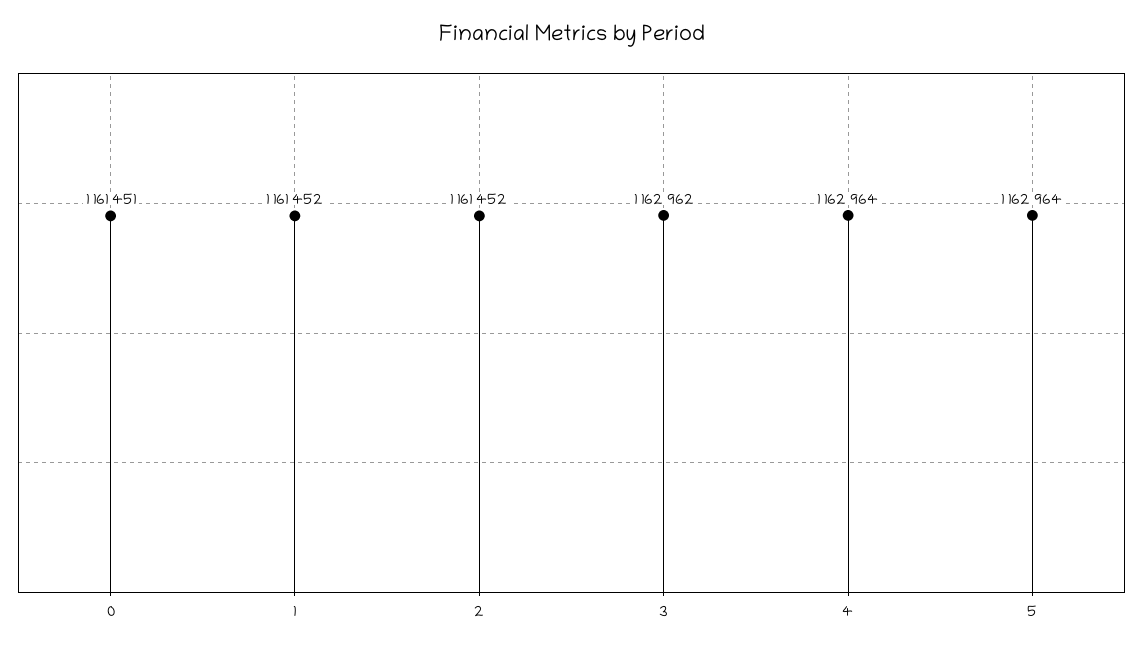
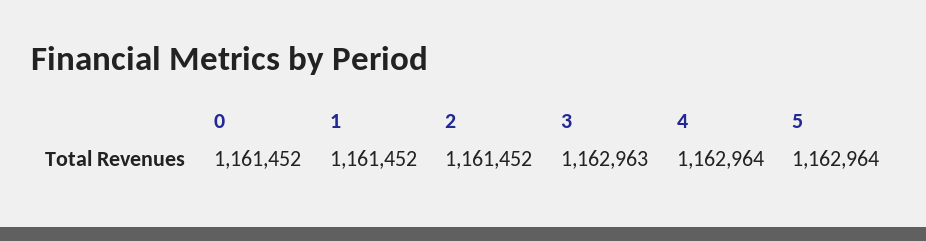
0: 1161451 -> 1161452
3: 1162962 -> 1162963

